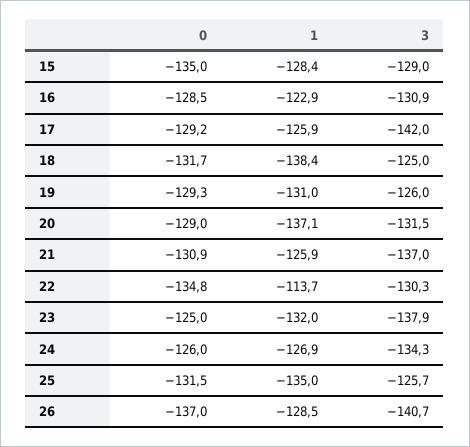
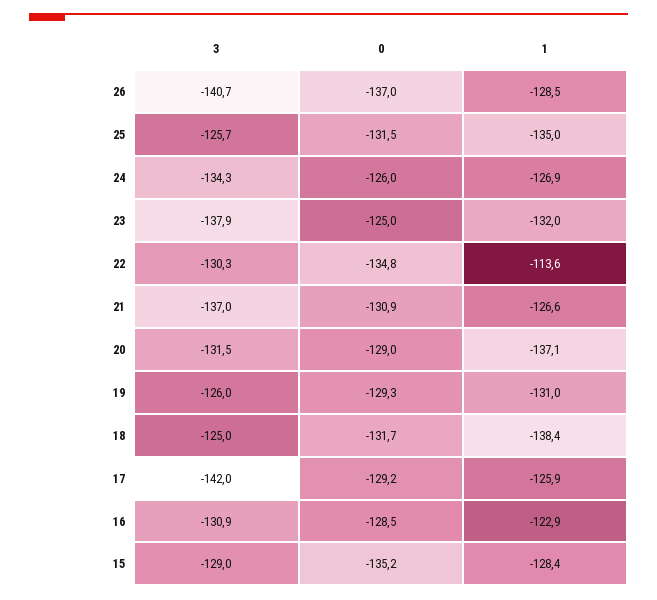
0, 15: -135 -> -135.2
1, 21: -125.9 -> -126.6
1, 22: -113.7 -> -113.6

